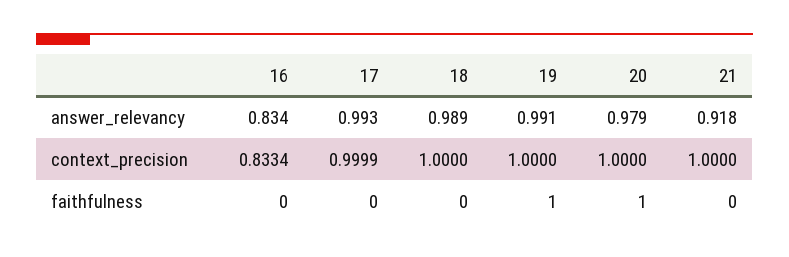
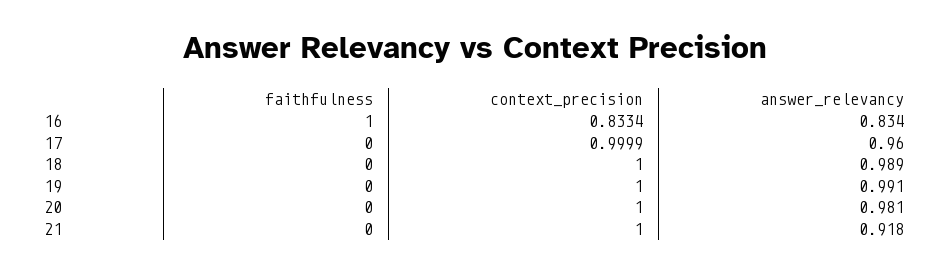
17, answer_relevancy: 0.993 -> 0.96
20, answer_relevancy: 0.979 -> 0.981
16, faithfulness: 0 -> 1
19, faithfulness: 1 -> 0
20, faithfulness: 1 -> 0

